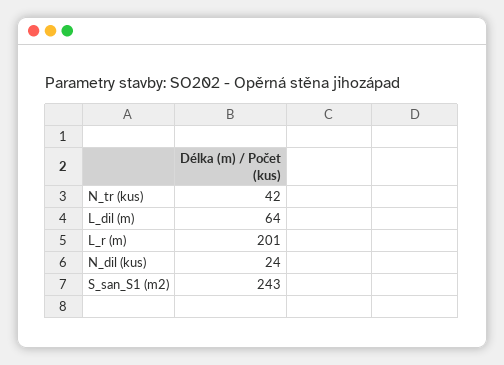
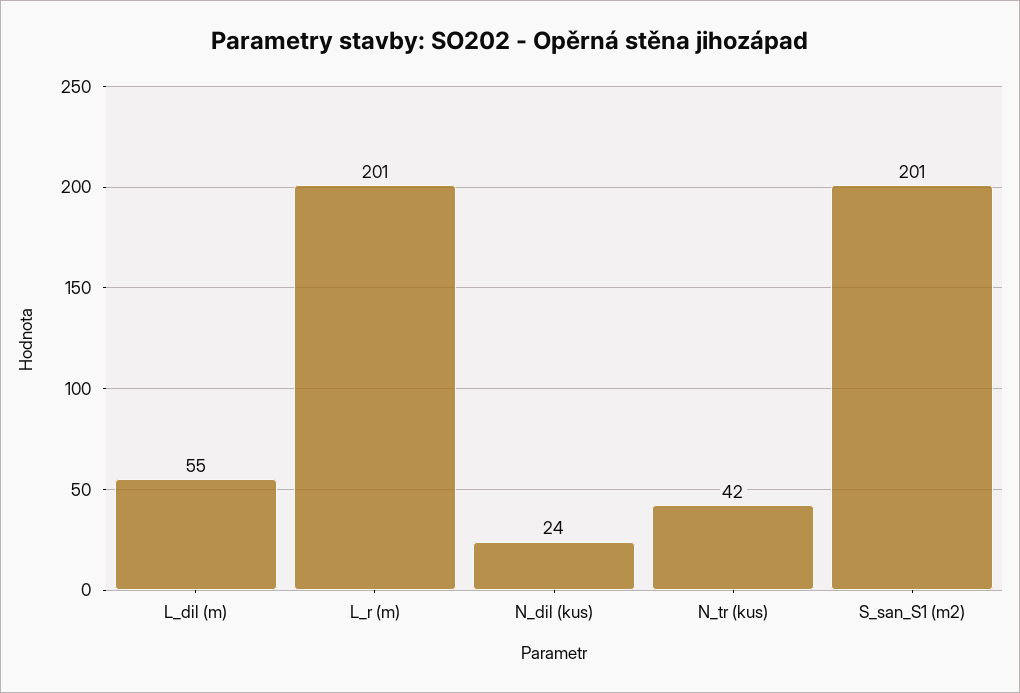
L_dil (m): 64 -> 55
S_san_S1 (m2): 243 -> 201

